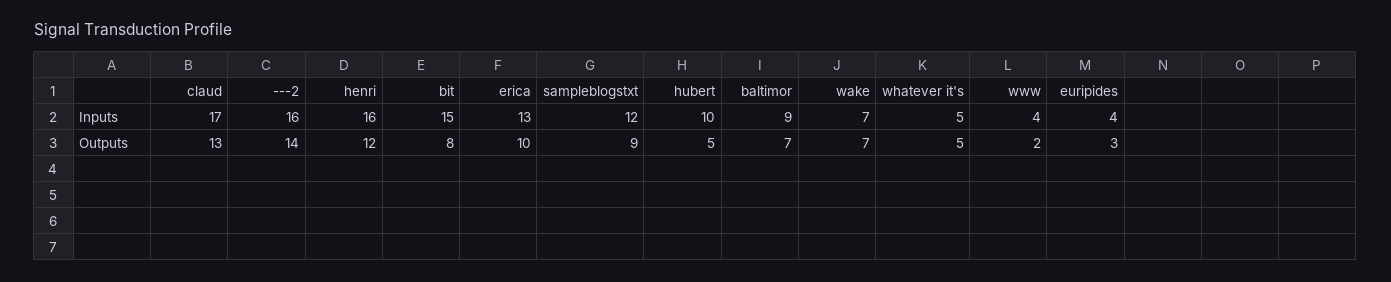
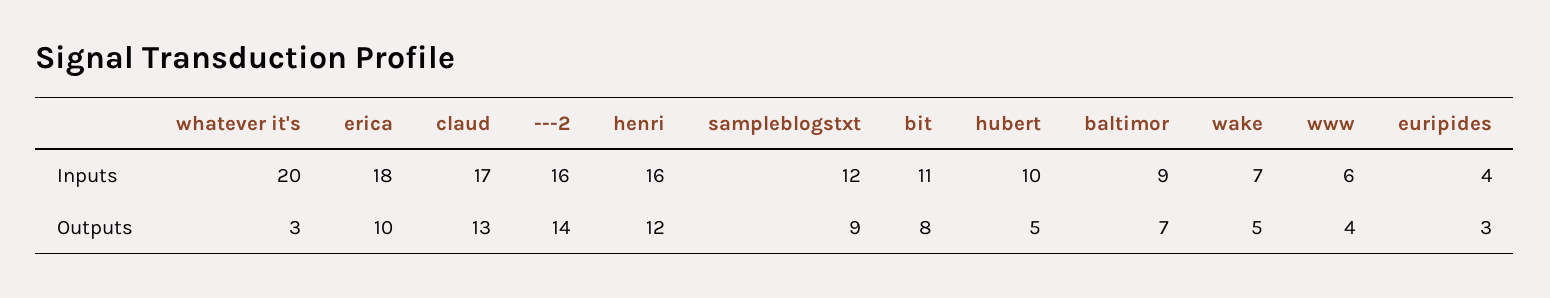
bit, Inputs: 15 -> 11
erica, Inputs: 13 -> 18
whatever it's, Inputs: 5 -> 20
www, Inputs: 4 -> 6
wake, Outputs: 7 -> 5
whatever it's, Outputs: 5 -> 3
www, Outputs: 2 -> 4

